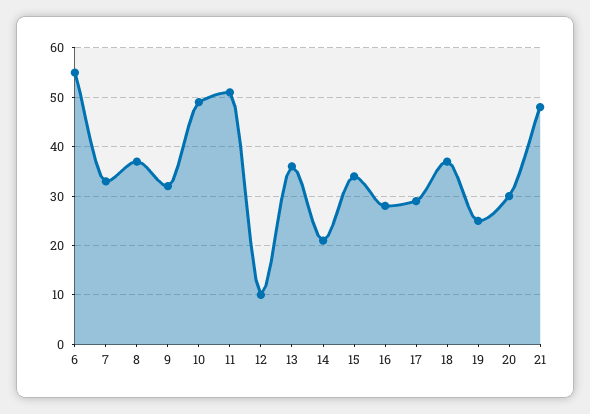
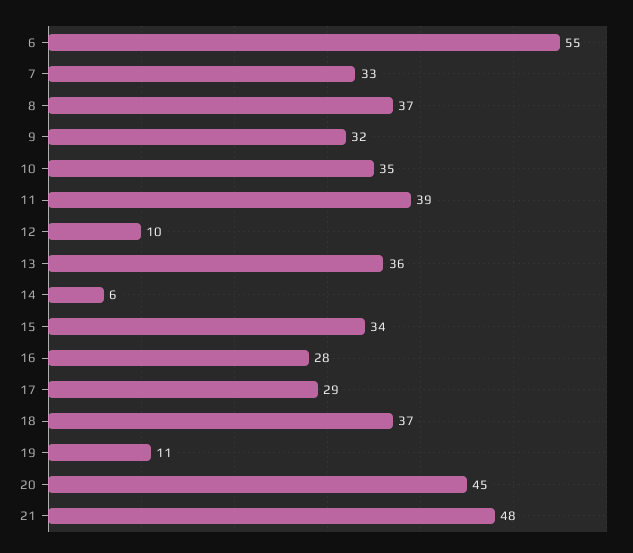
10: 50 -> 35
11: 50 -> 39
14: 20 -> 6
19: 25 -> 11
20: 30 -> 45

